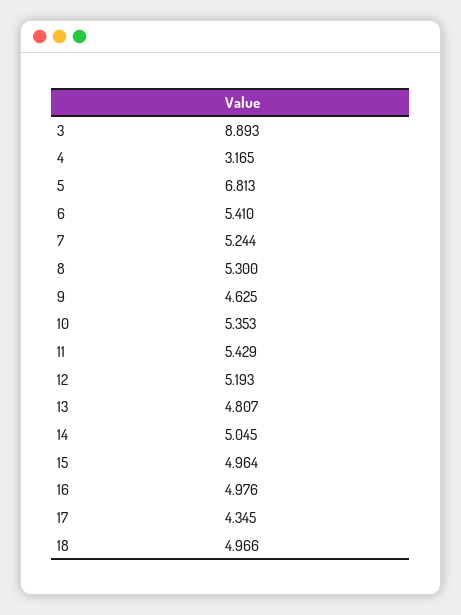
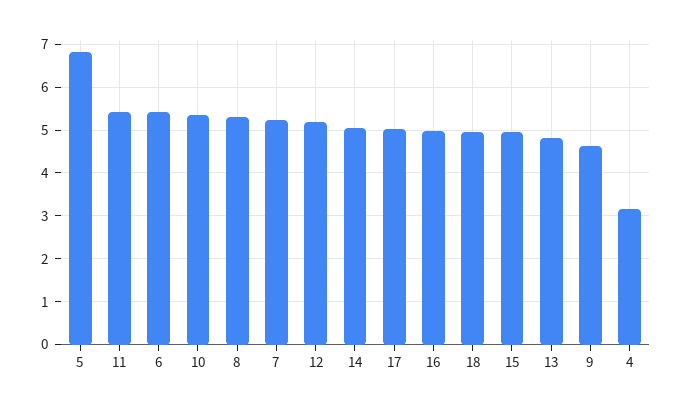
3: 8.893 -> none
17: 4.345 -> 5

